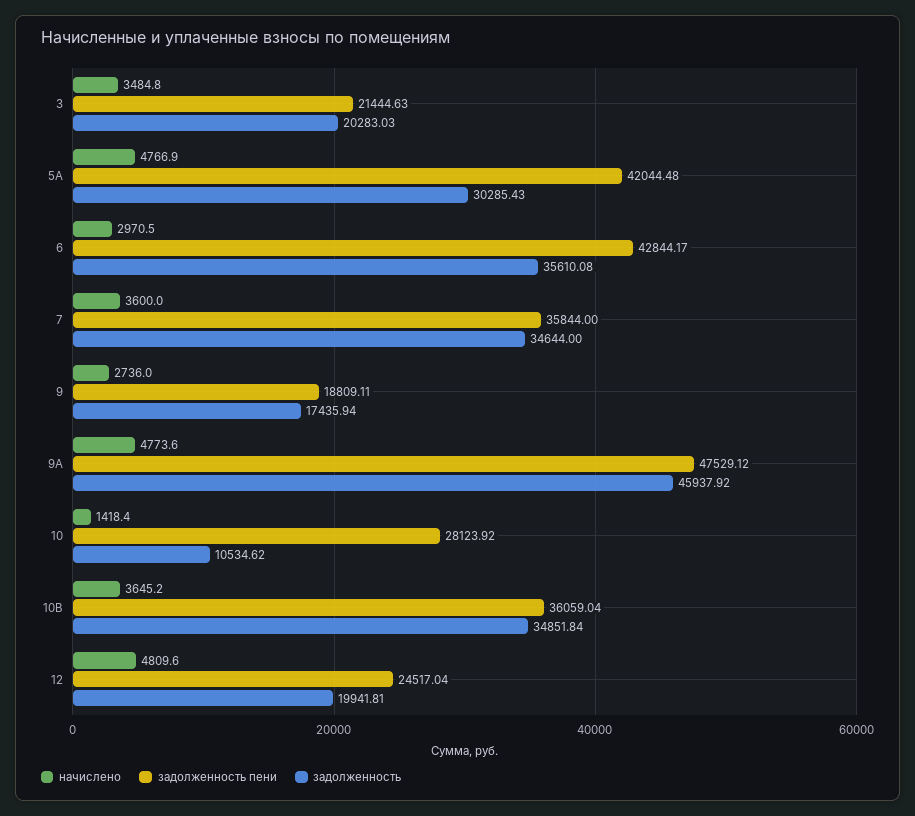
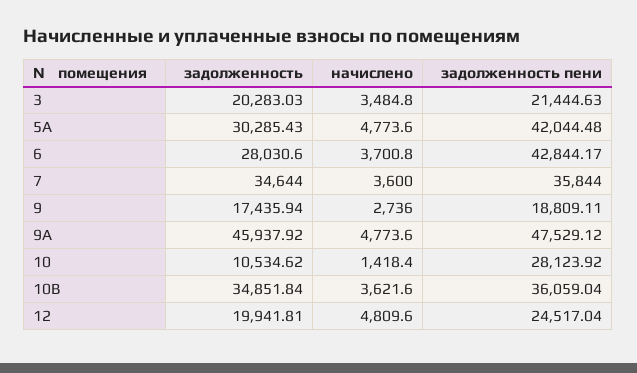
начислено, 5А: 4766.9 -> 4773.6
начислено, 6: 2970.5 -> 3700.8
задолженность, 6: 35610.08 -> 28030.6
начислено, 10В: 3645.2 -> 3621.6

